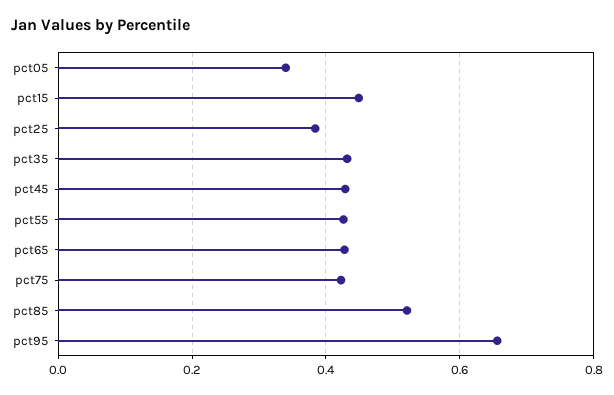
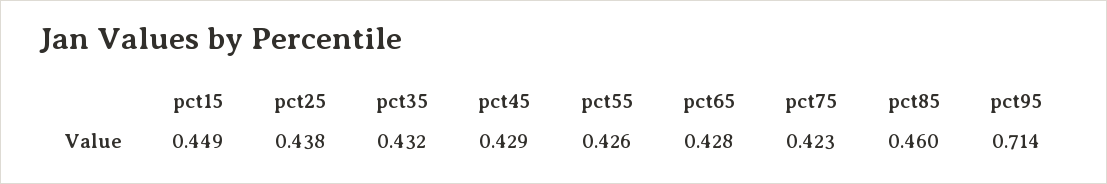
pct05: 0.34 -> none
pct25: 0.38 -> 0.438
pct85: 0.52 -> 0.46
pct95: 0.66 -> 0.714

